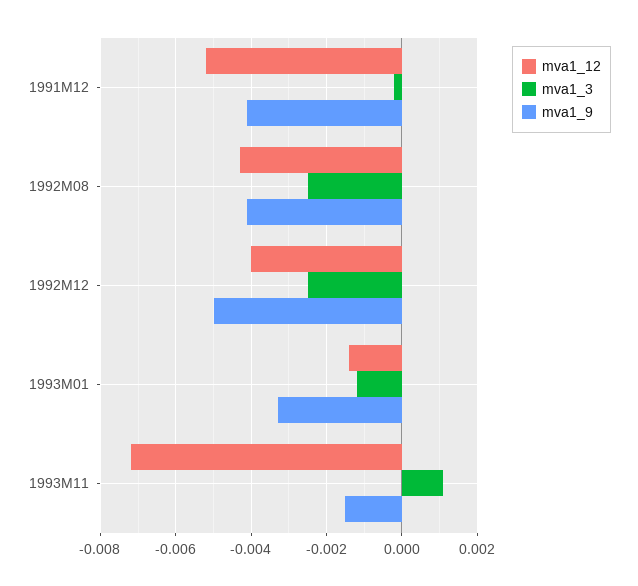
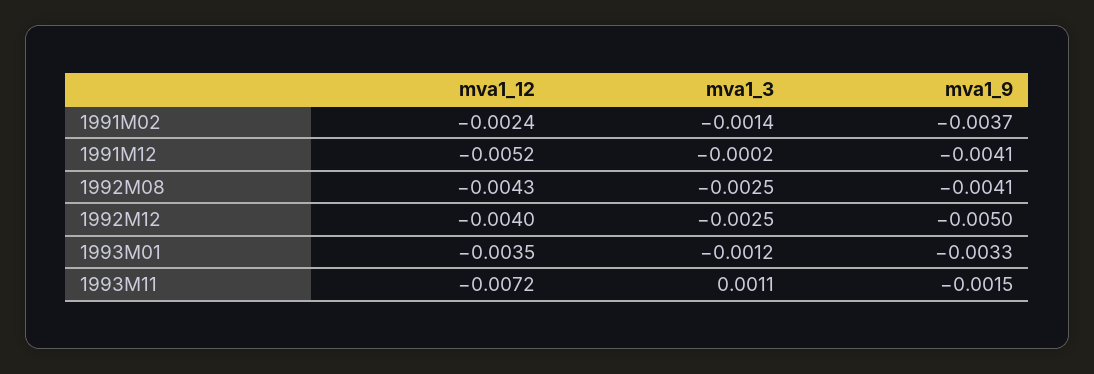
mva1_12, 1993M01: -0.0015 -> -0.0035
mva1_12, 1991M02: none -> -0.0024
mva1_3, 1991M02: none -> -0.0014
mva1_9, 1991M02: none -> -0.0037

